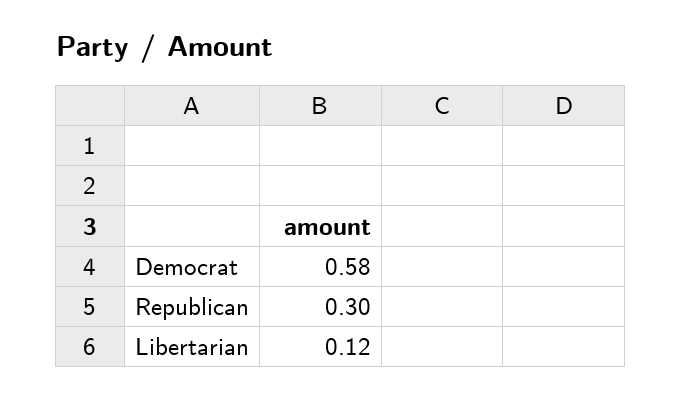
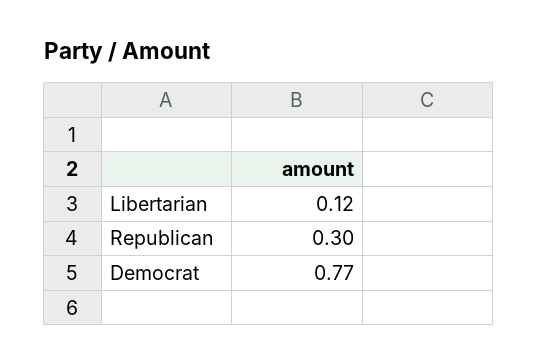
Democrat: 0.58 -> 0.77

